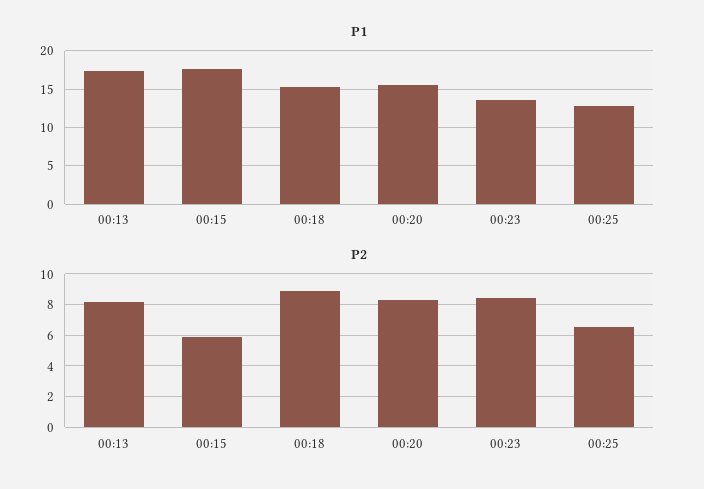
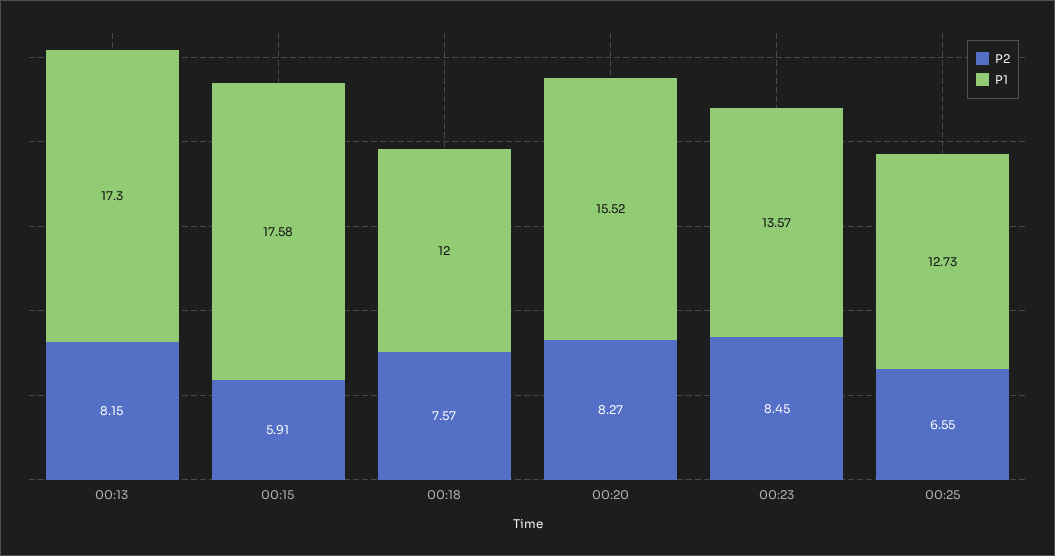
P1, 00:18: 15 -> 12
P2, 00:18: 9 -> 7.57

